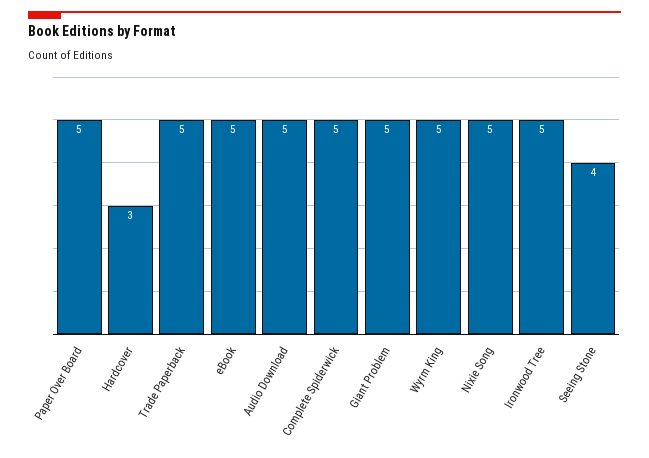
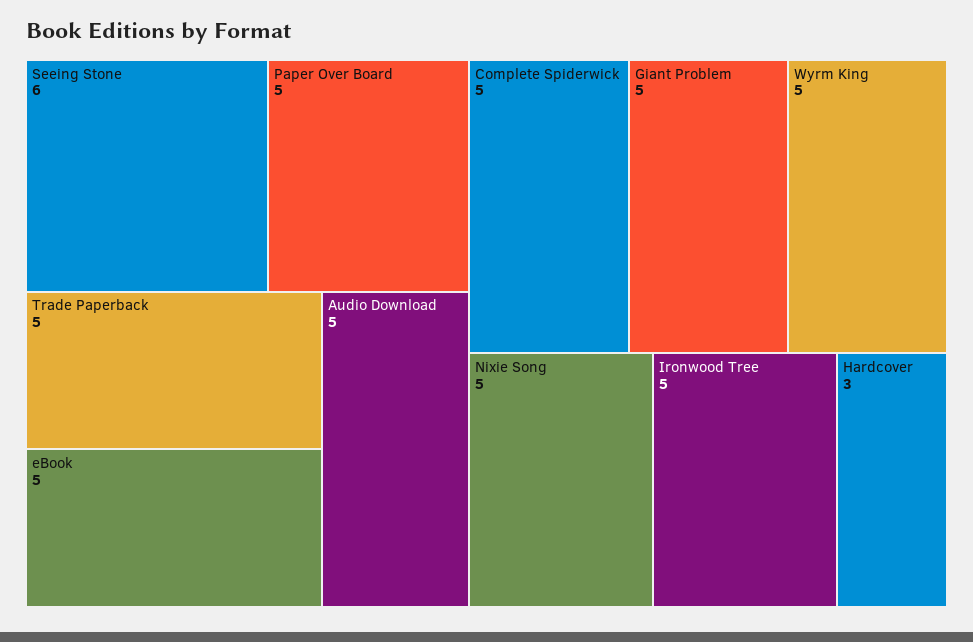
Seeing Stone: 4 -> 6

